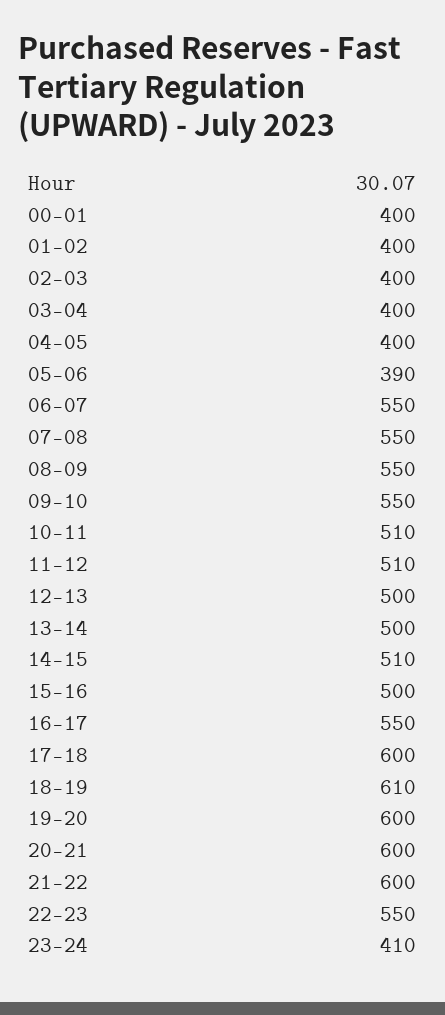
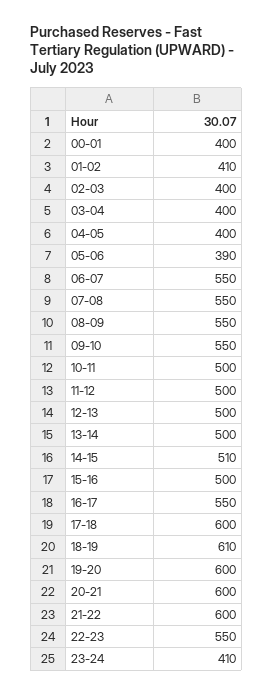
01-02: 400 -> 410
10-11: 510 -> 500
11-12: 510 -> 500

